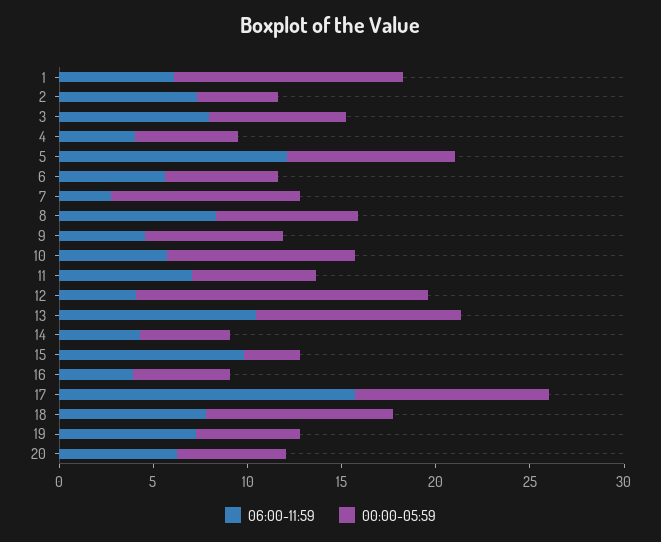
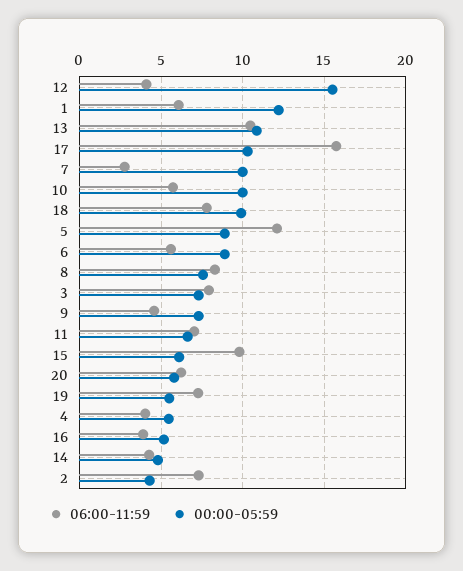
00:00-05:59, 6: 6 -> 9
00:00-05:59, 15: 3 -> 6

